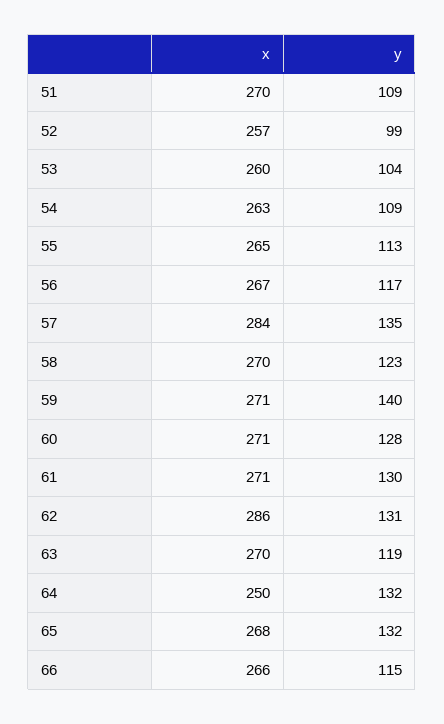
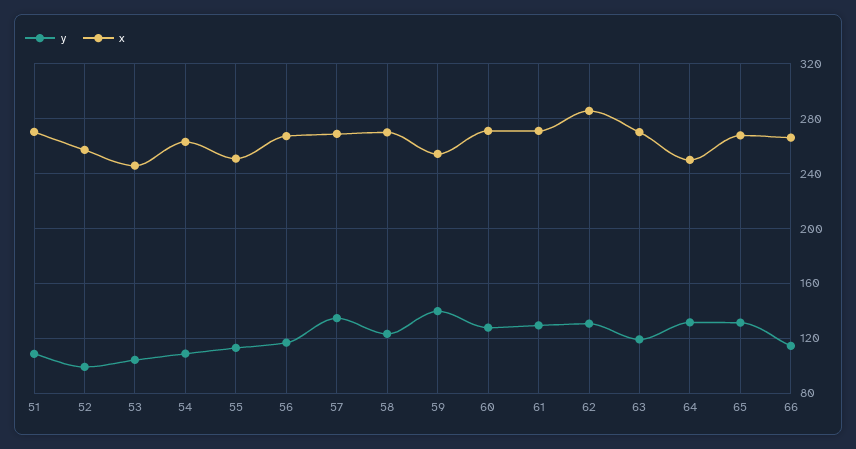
x, 53: 260 -> 245
x, 55: 265 -> 250
x, 57: 284 -> 270
x, 59: 271 -> 255

